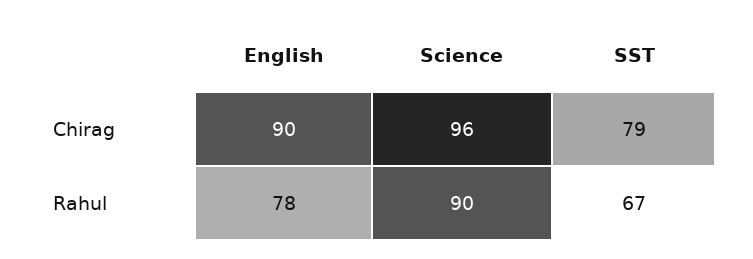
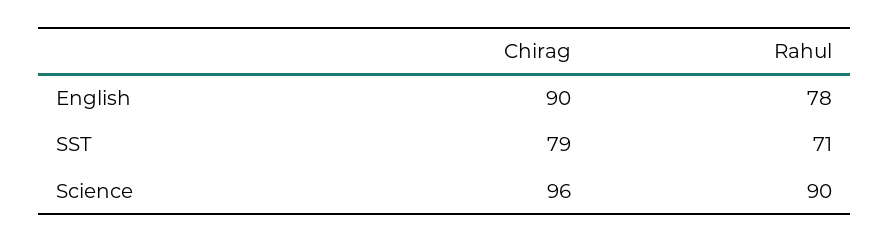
SST, Rahul: 67 -> 71

